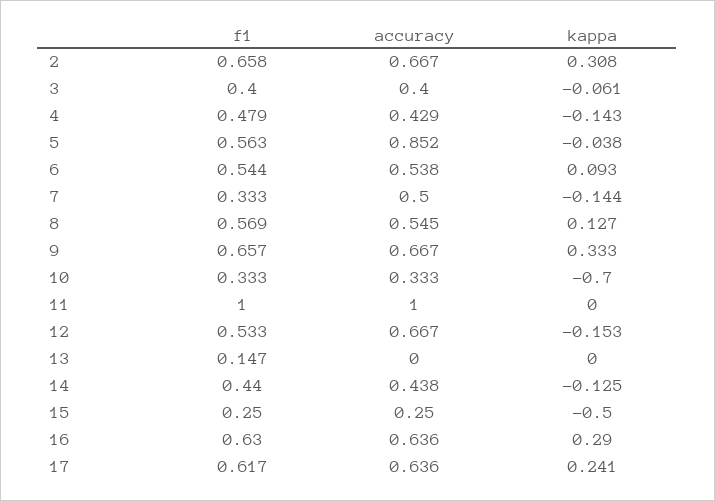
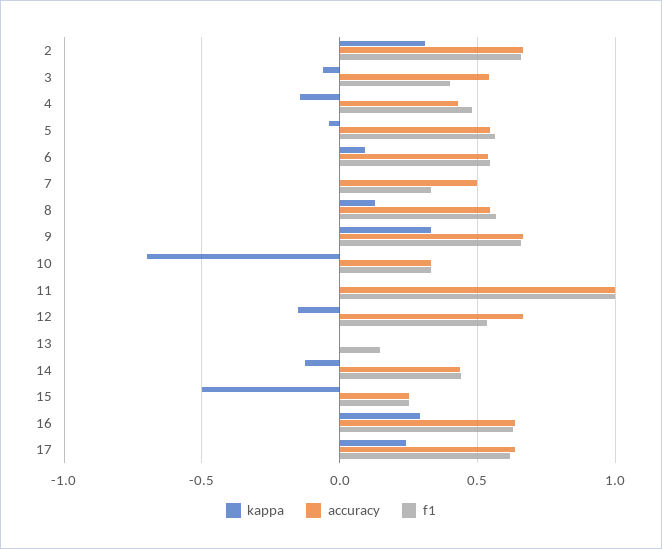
accuracy, 3: 0.4 -> 0.55
accuracy, 5: 0.852 -> 0.55
kappa, 7: -0.144 -> 0

